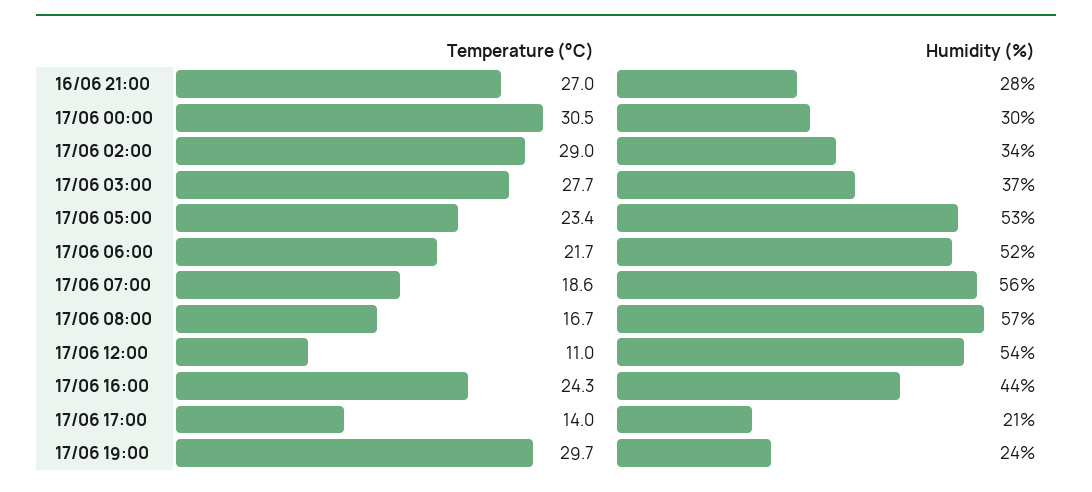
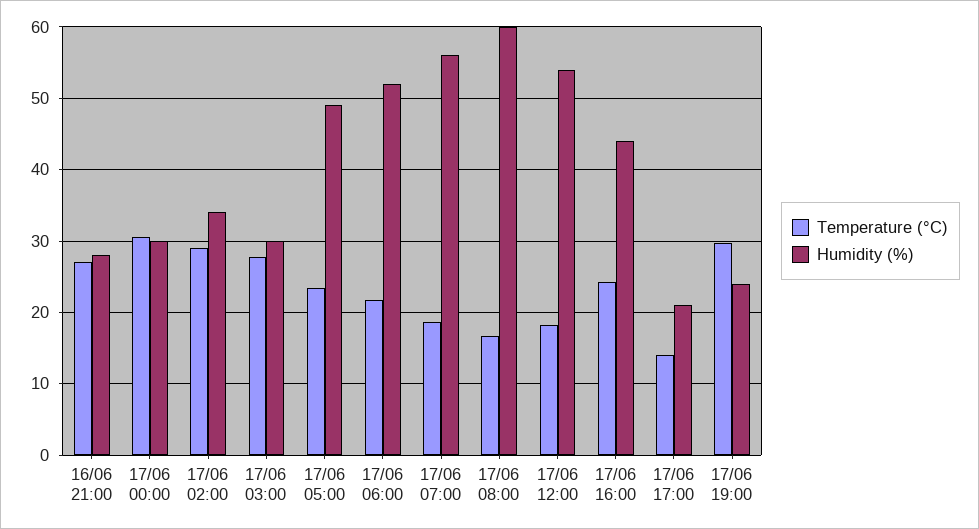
Humidity (%), 17/06 03:00: 37 -> 30
Humidity (%), 17/06 05:00: 53 -> 49
Humidity (%), 17/06 08:00: 57 -> 60
Temperature (°C), 17/06 12:00: 11 -> 18

